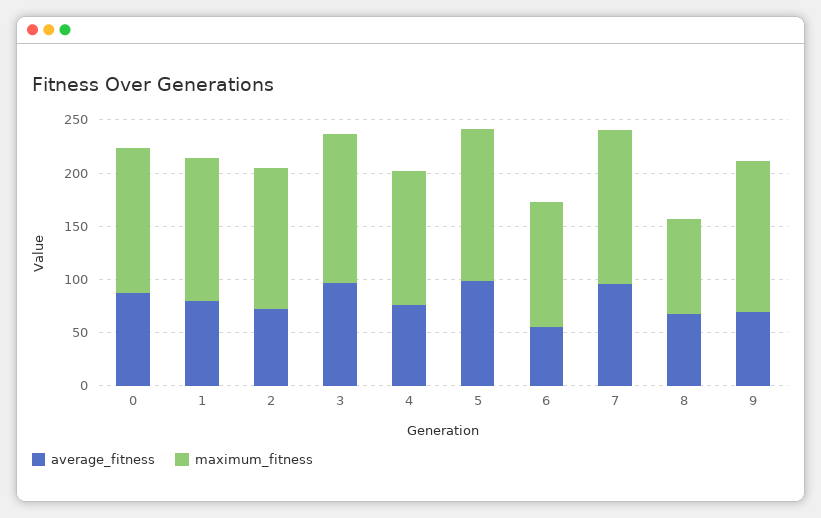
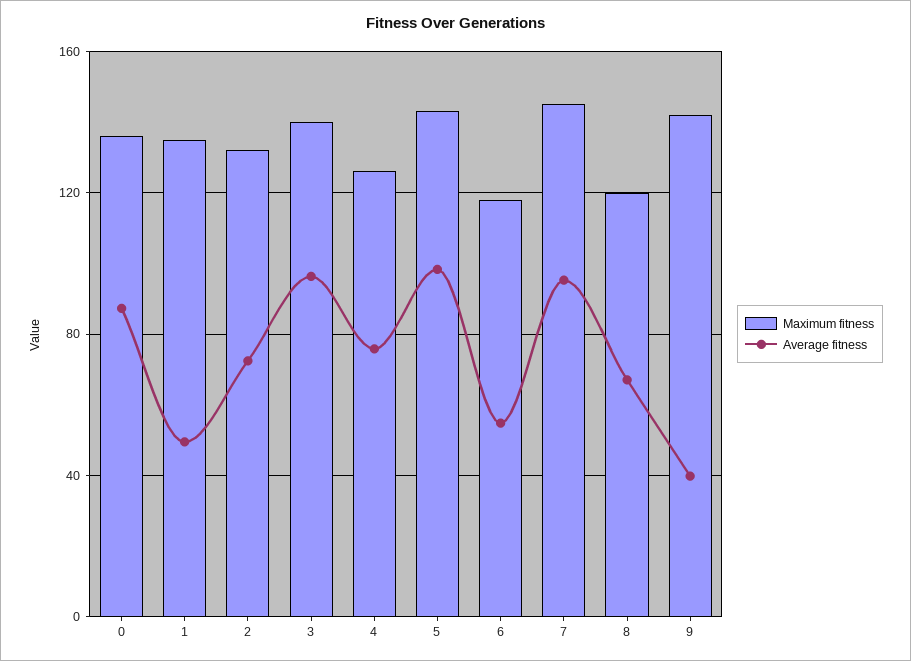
average_fitness, 1: 80 -> 50
maximum_fitness, 8: 90 -> 120
average_fitness, 9: 70 -> 40

